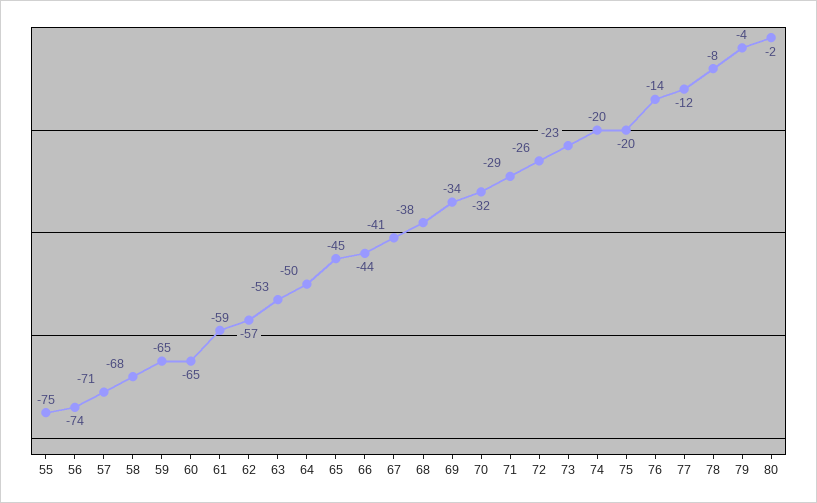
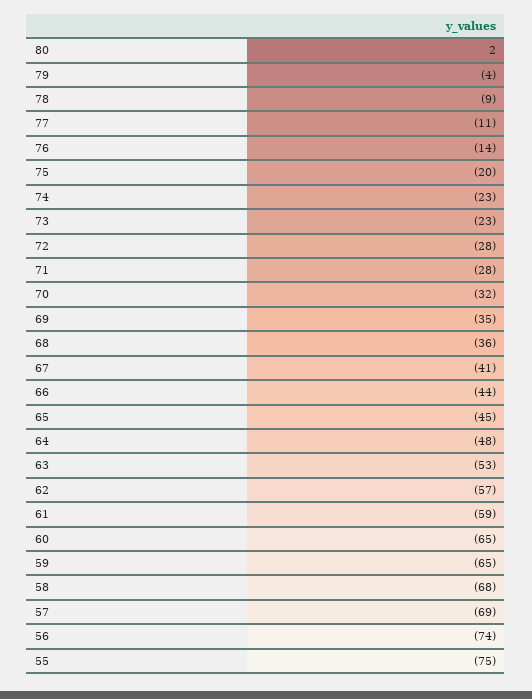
57: -71 -> -69
64: -50 -> -48
68: -38 -> -36
69: -34 -> -35
71: -29 -> -28
72: -26 -> -28
74: -20 -> -23
77: -12 -> -11
78: -8 -> -9
80: -2 -> 2

